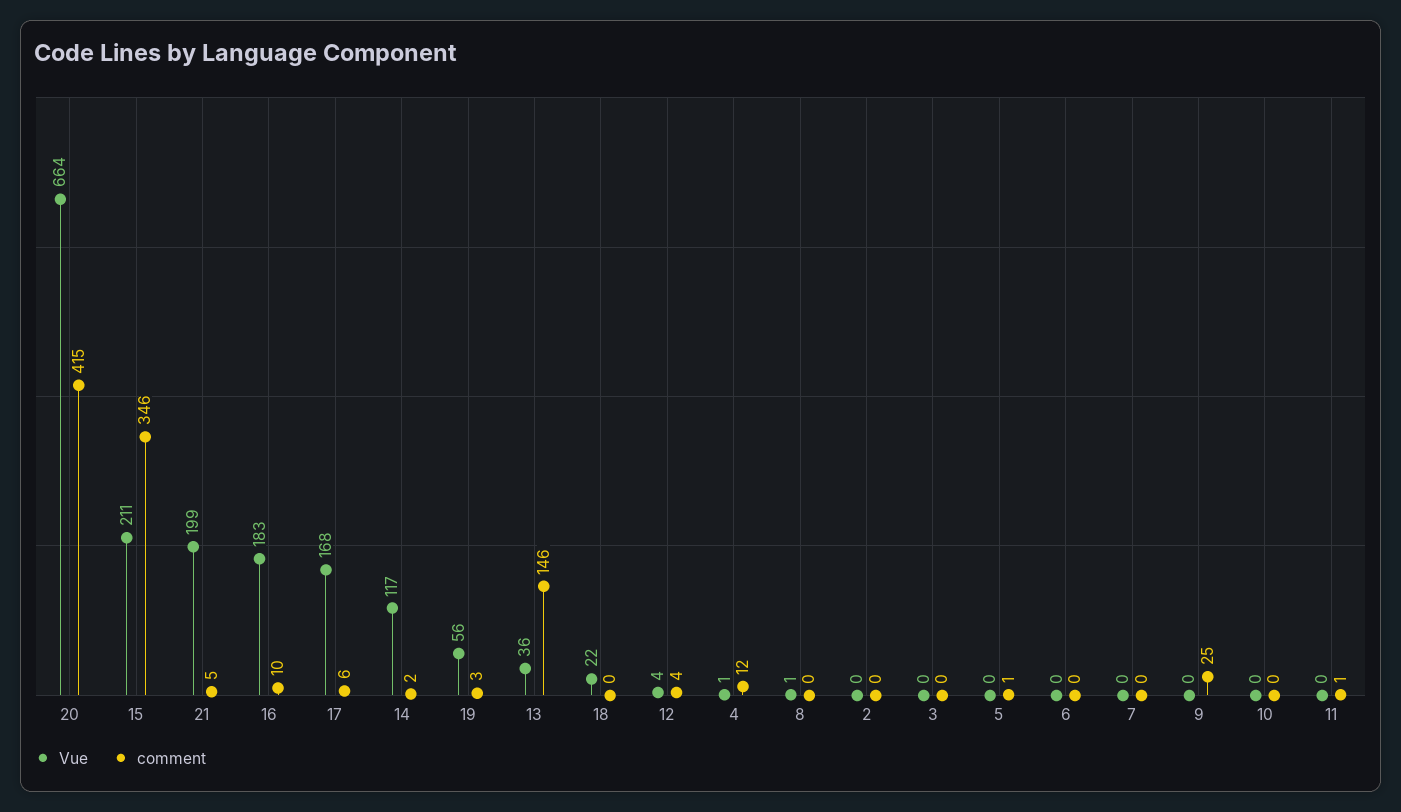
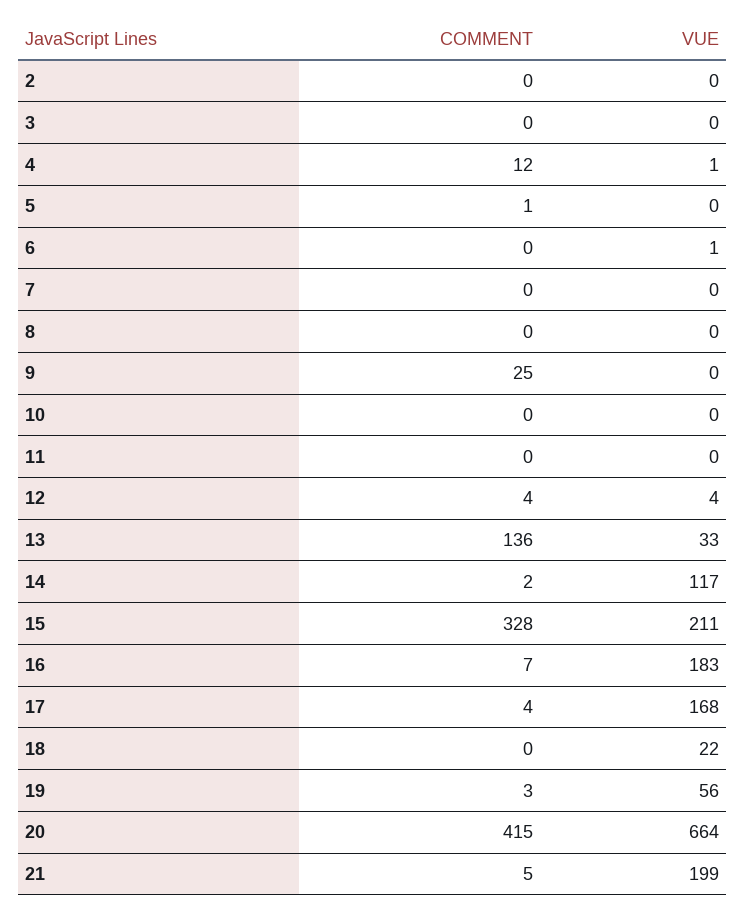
comment, 15: 346 -> 328
comment, 16: 10 -> 7
comment, 17: 6 -> 4
Vue, 13: 36 -> 33
comment, 13: 146 -> 136
Vue, 8: 1 -> 0
Vue, 6: 0 -> 1
comment, 11: 1 -> 0

